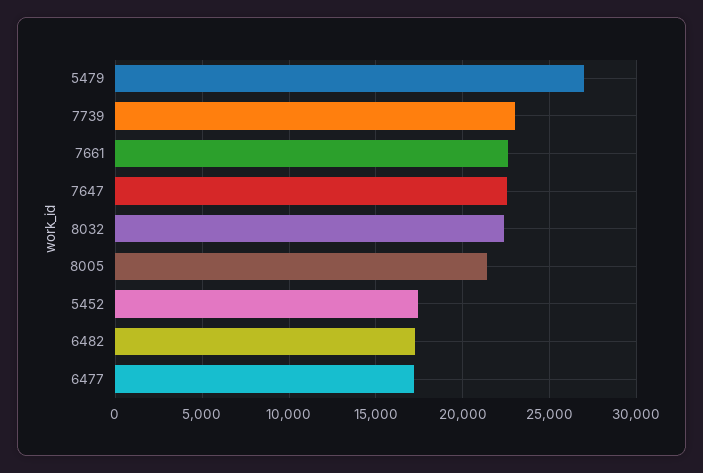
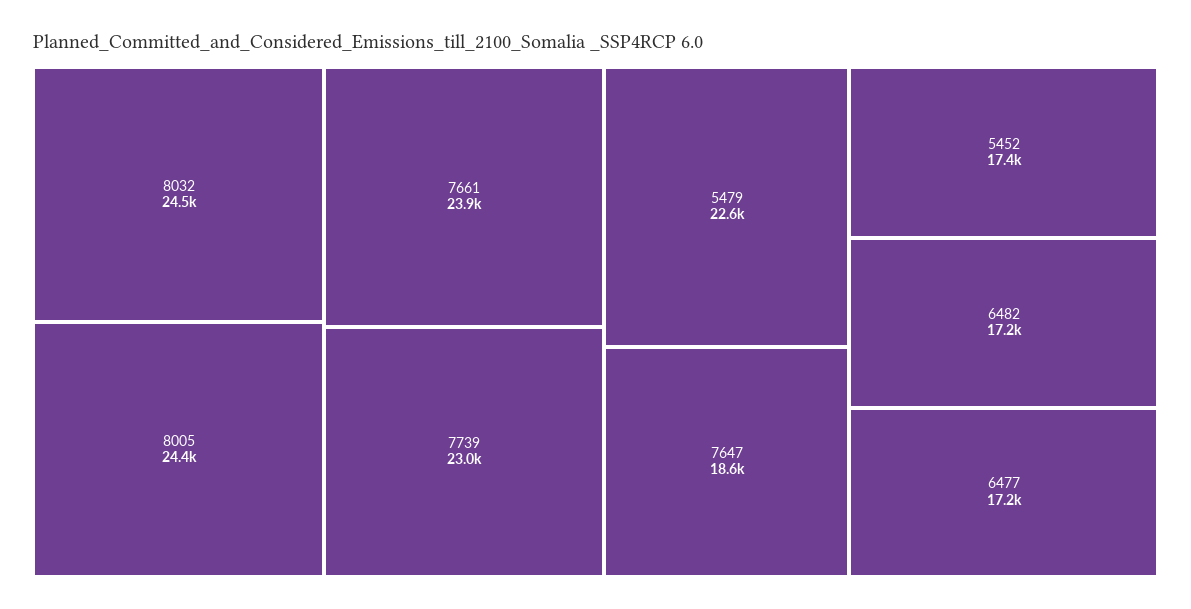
5479: 27000 -> 22600
7661: 22500 -> 23900
7647: 22500 -> 18600
8032: 22500 -> 24500
8005: 21500 -> 24400

